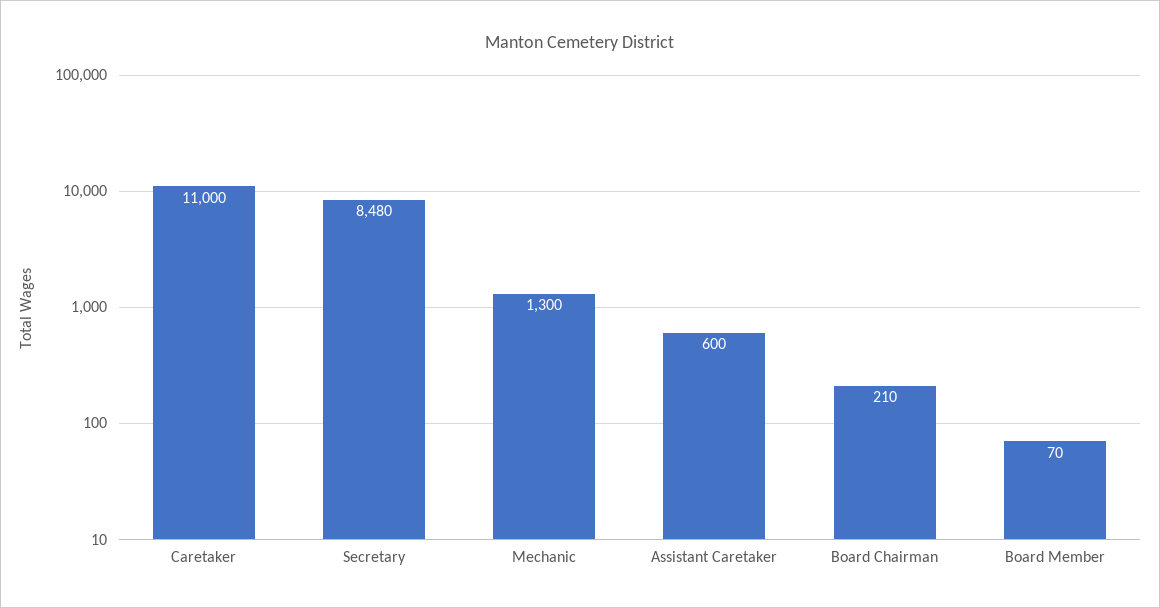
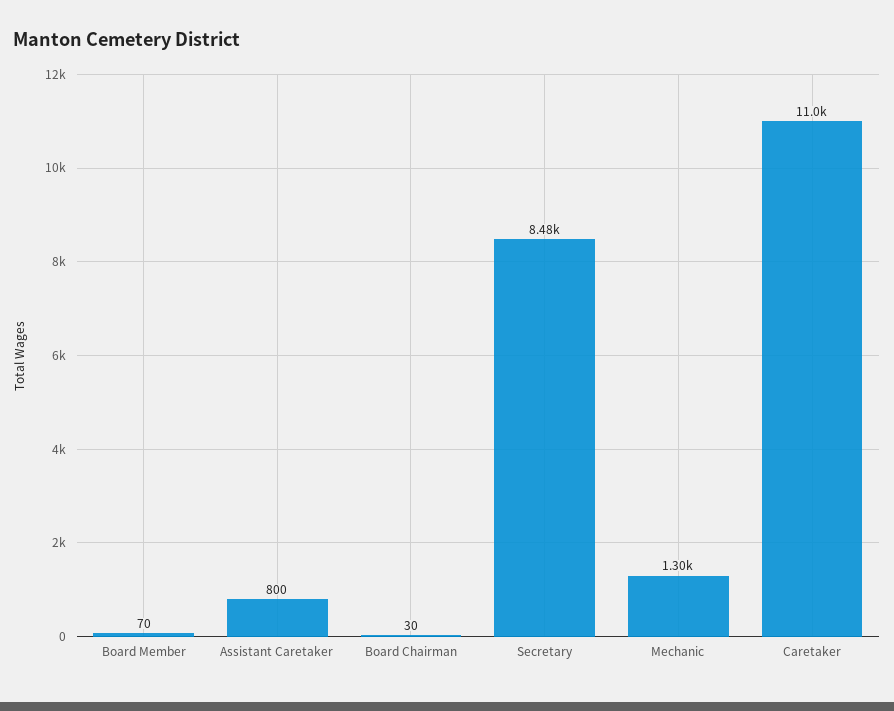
Assistant Caretaker: 600 -> 800
Board Chairman: 210 -> 30

